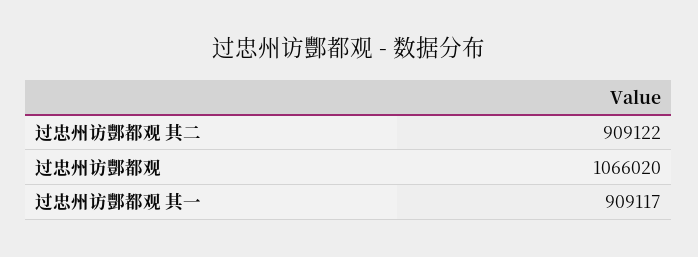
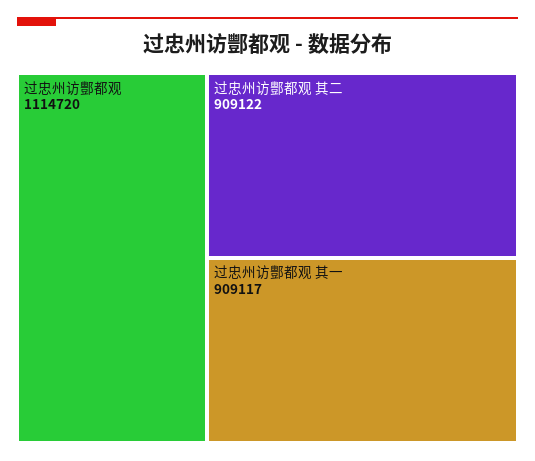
过忠州访酆都观: 1066020 -> 1114720

